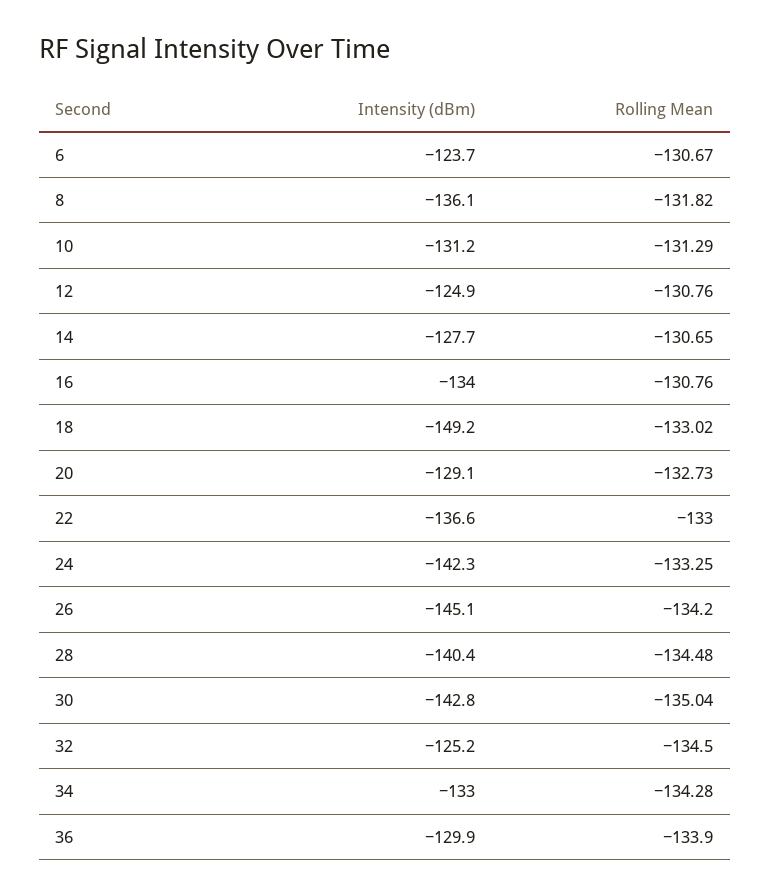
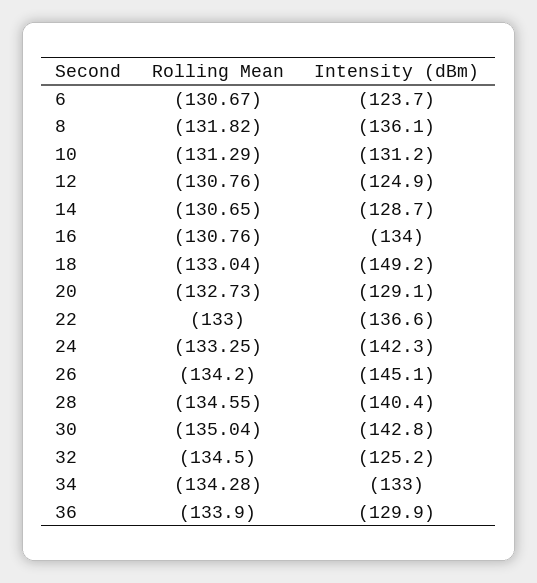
Intensity (dBm), 14: -127.7 -> -128.7
Rolling Mean, 18: -133.02 -> -133.04
Rolling Mean, 28: -134.48 -> -134.55

